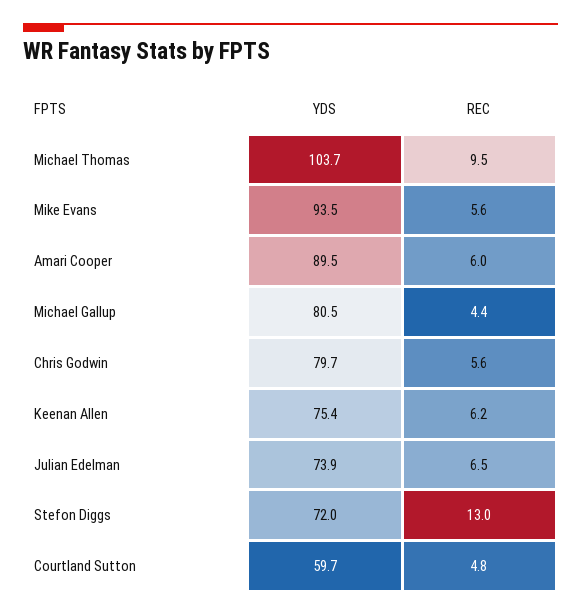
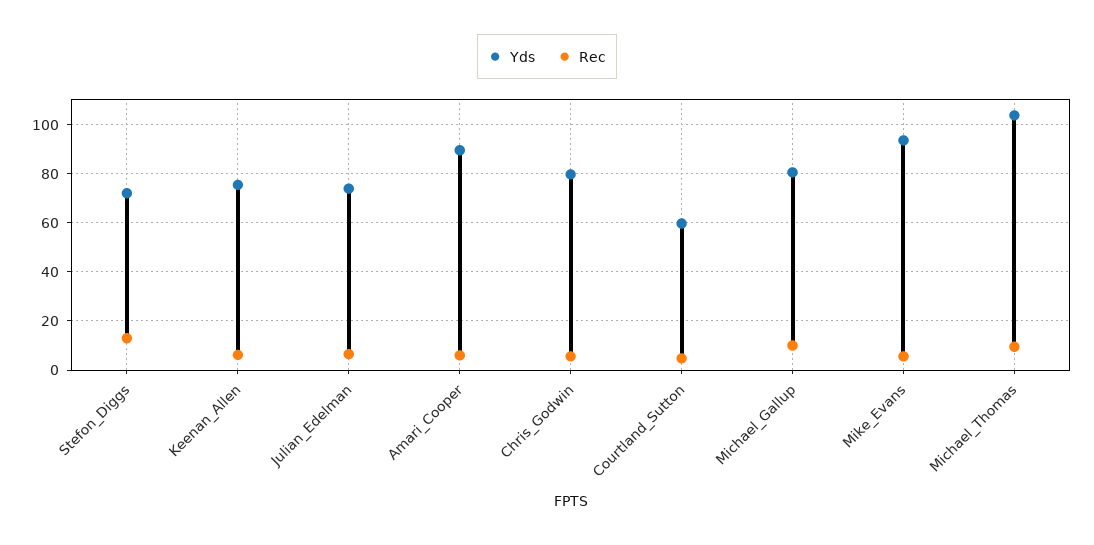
REC, Michael Gallup: 4.4 -> 10

